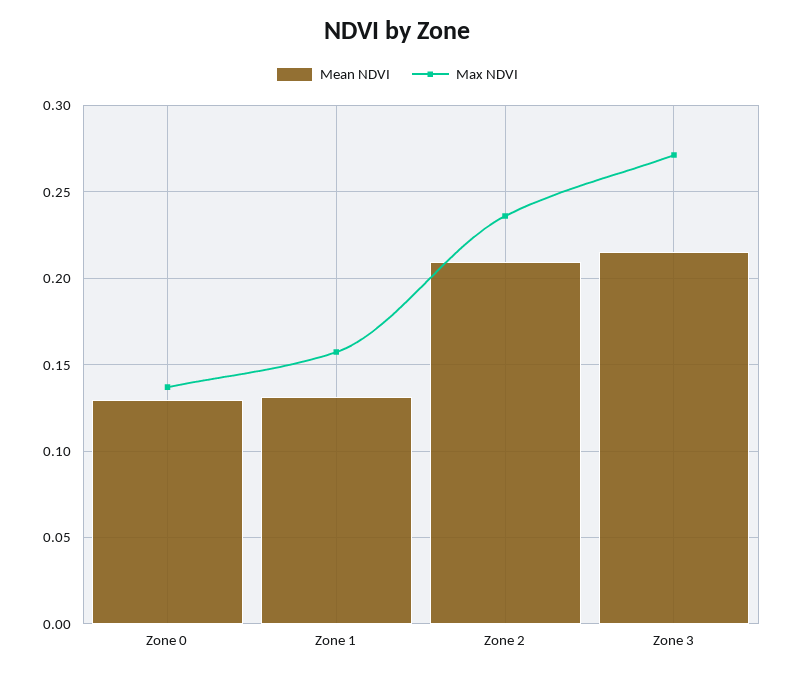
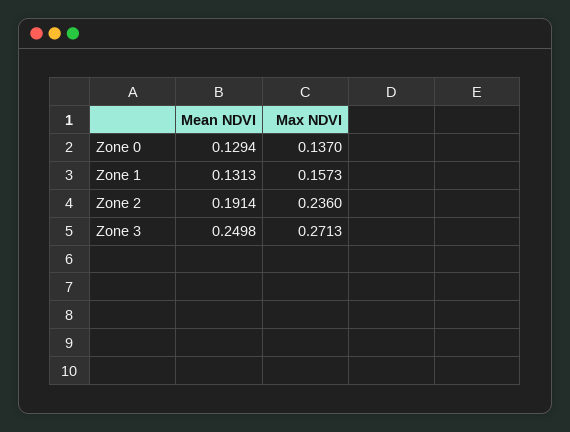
Mean NDVI, Zone 2: 0.21 -> 0.1914
Mean NDVI, Zone 3: 0.215 -> 0.2498

